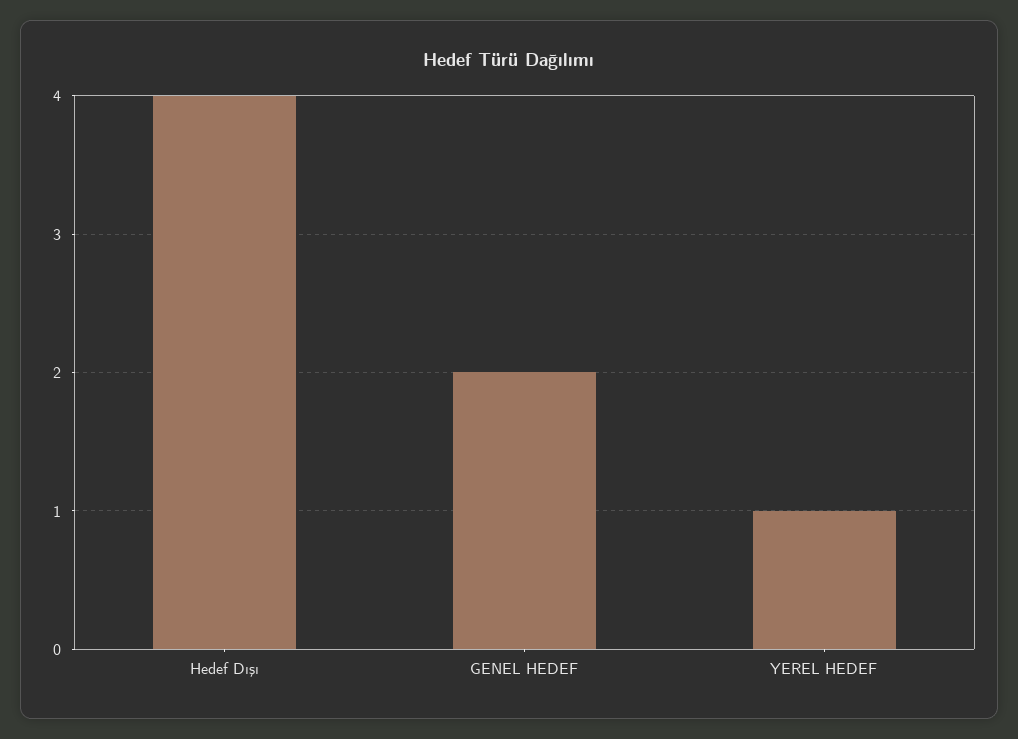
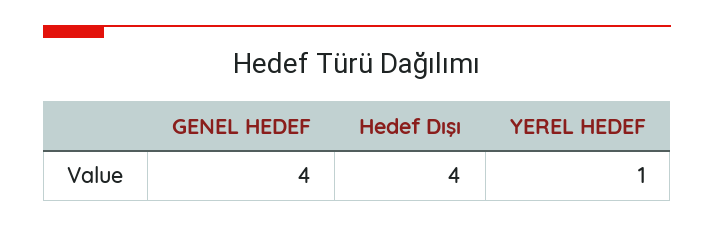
GENEL HEDEF: 2 -> 4

